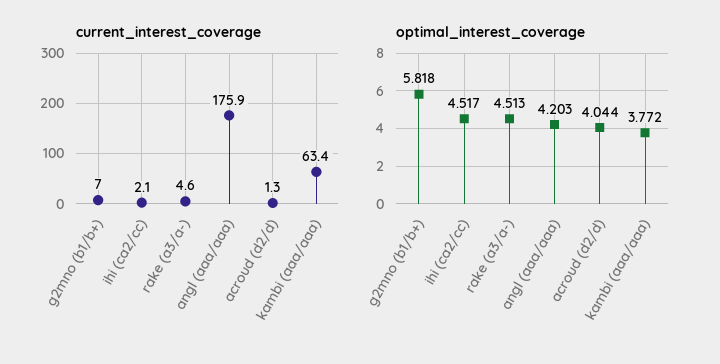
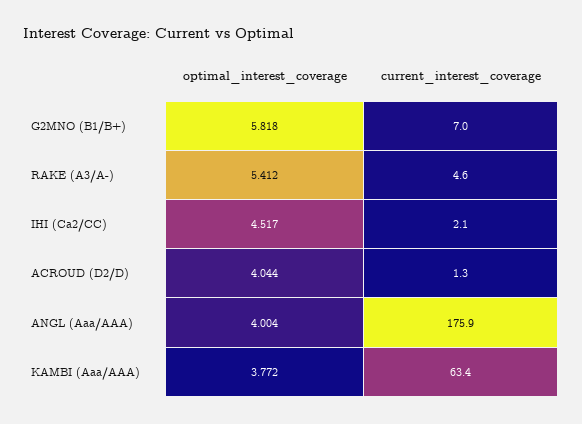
optimal_interest_coverage, rake (a3/a-): 4.513 -> 5.412
optimal_interest_coverage, angl (aaa/aaa): 4.203 -> 4.004

